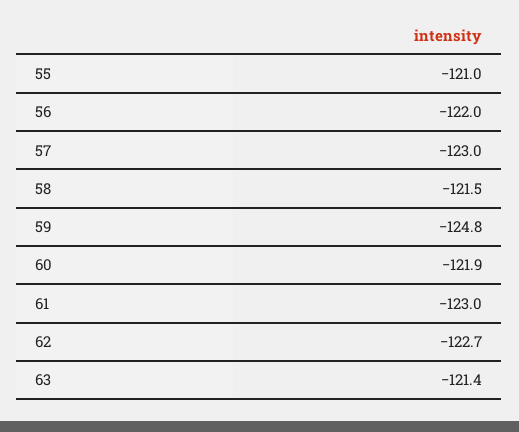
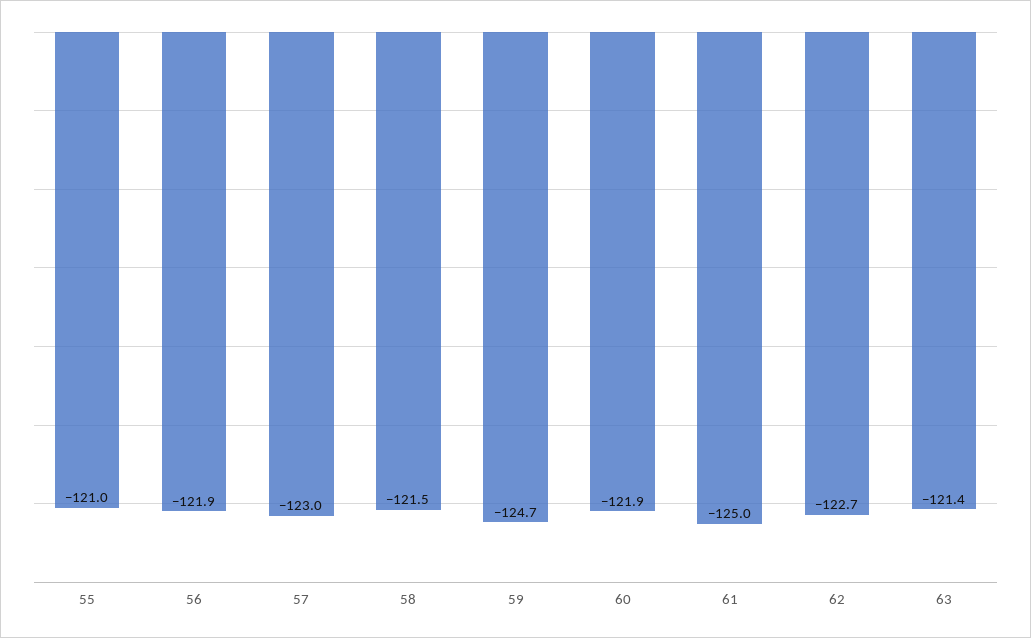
56: -122 -> -121.9
59: -124.8 -> -124.7
61: -123 -> -125

